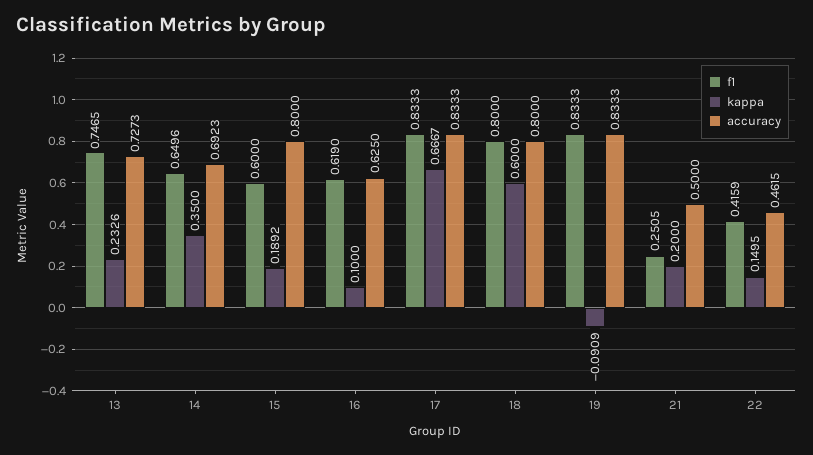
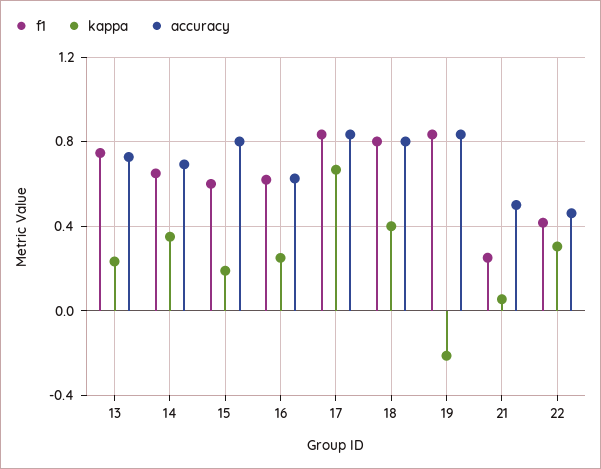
kappa, 16: 0.1 -> 0.25
kappa, 18: 0.6 -> 0.4
kappa, 19: -0.0909 -> -0.2
kappa, 21: 0.2 -> 0.05
kappa, 22: 0.1495 -> 0.3

